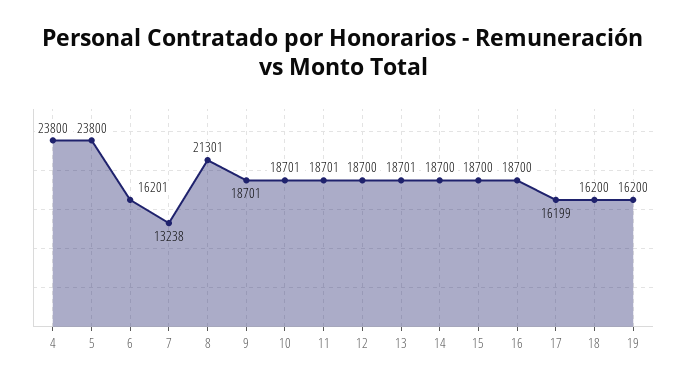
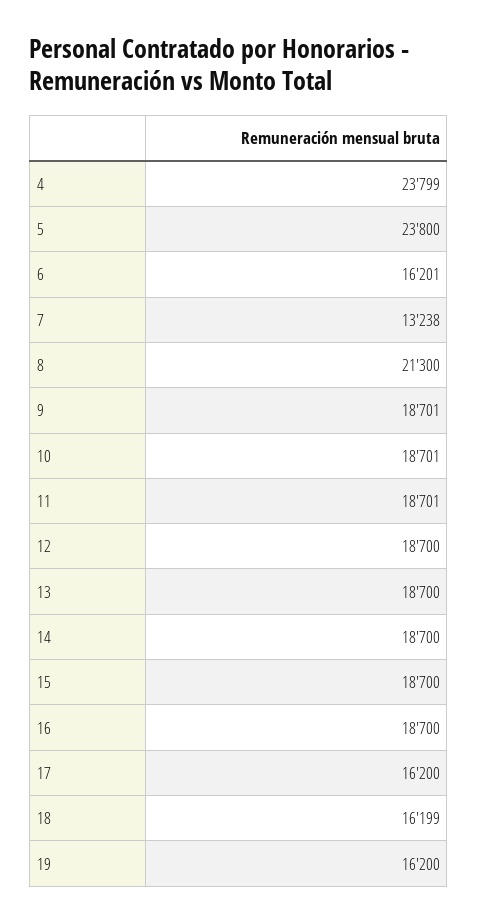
4: 23800 -> 23799
8: 21301 -> 21300
13: 18701 -> 18700
17: 16199 -> 16200
18: 16200 -> 16199

